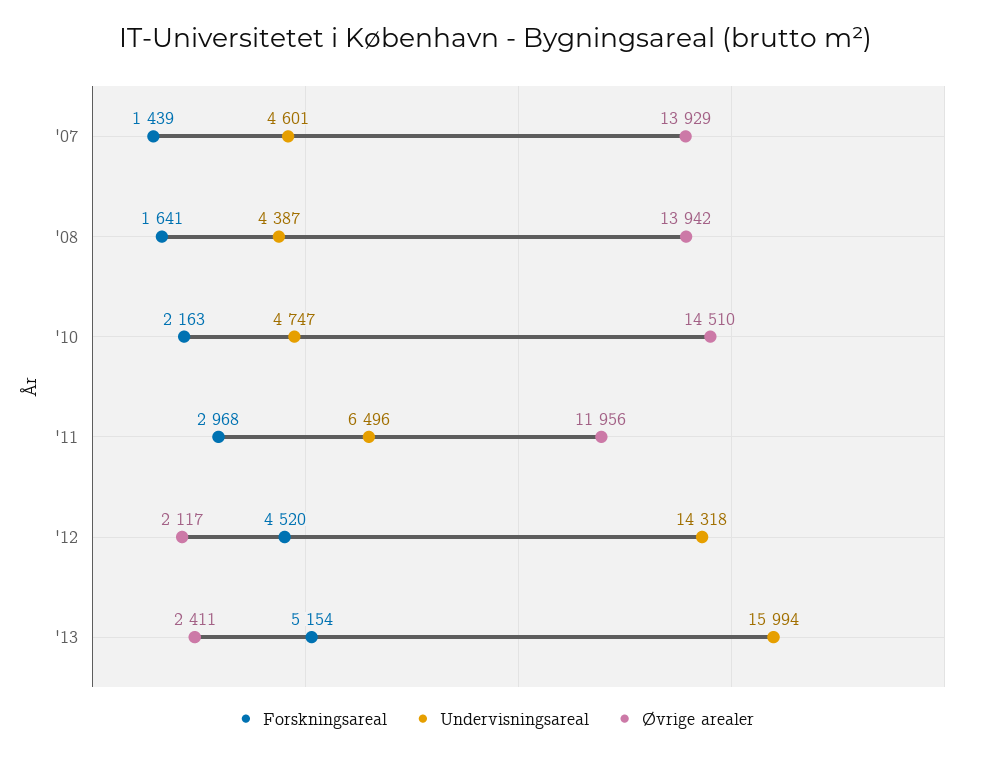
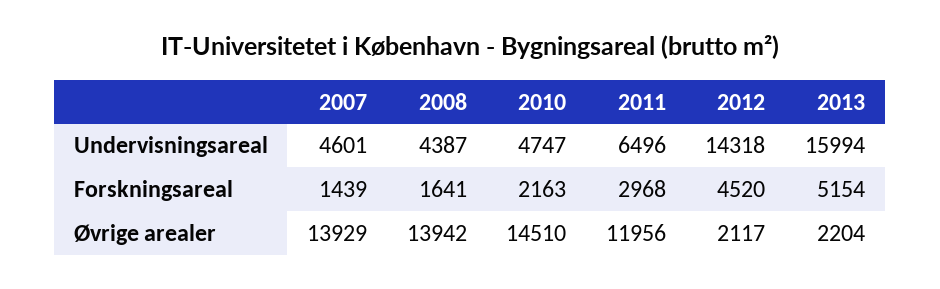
Øvrige arealer, '13: 2411 -> 2204

